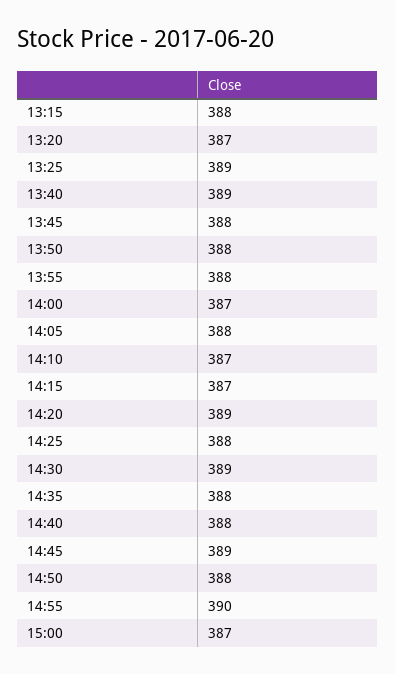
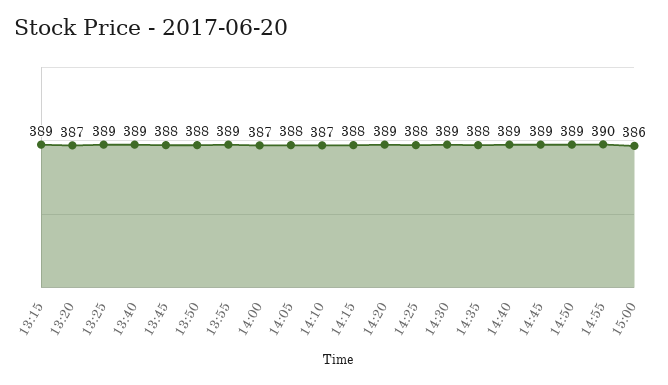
13:15: 388 -> 389
13:55: 388 -> 389
14:15: 387 -> 388
14:40: 388 -> 389
14:50: 388 -> 389
15:00: 387 -> 386

